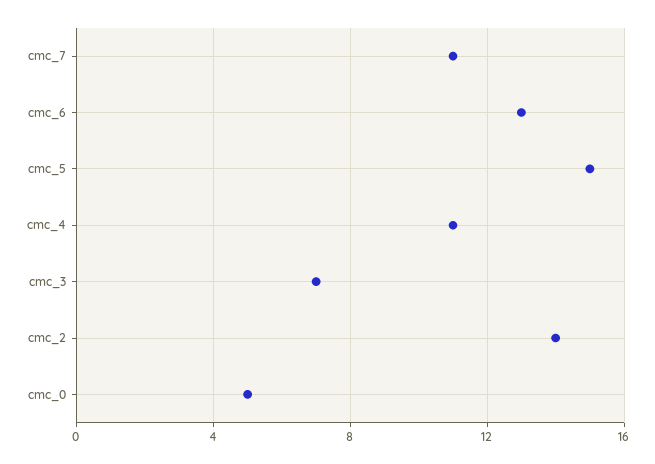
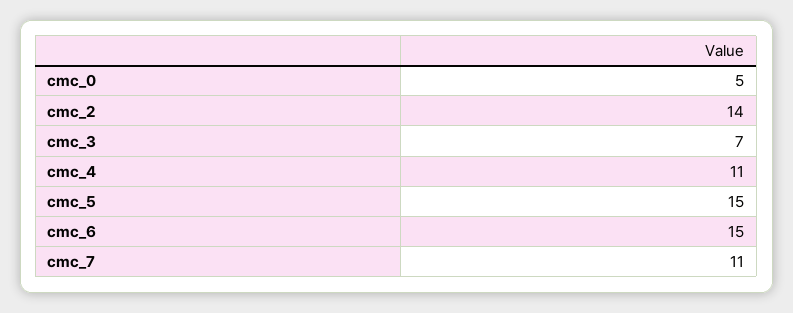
cmc_6: 13 -> 15

